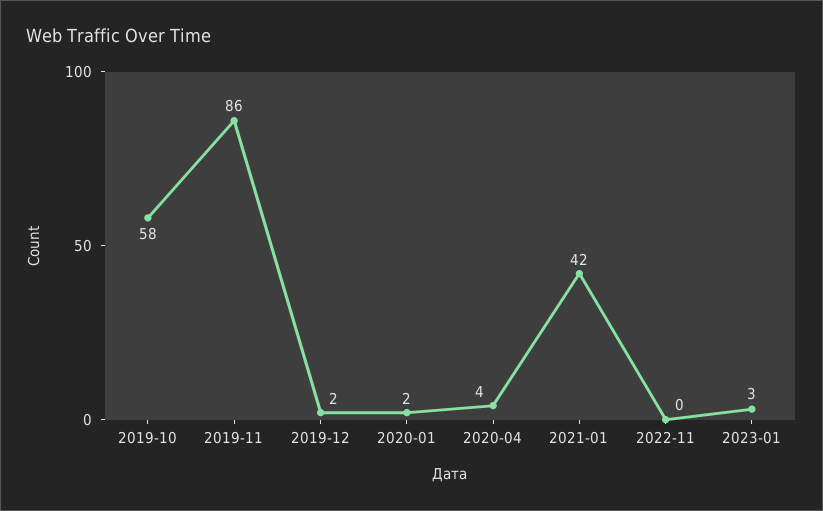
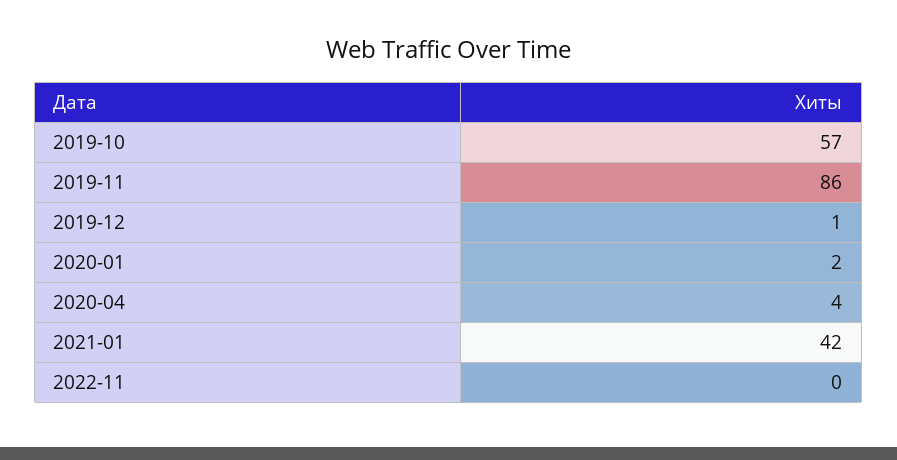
2019-10: 58 -> 57
2019-12: 2 -> 1
2023-01: 3 -> none

